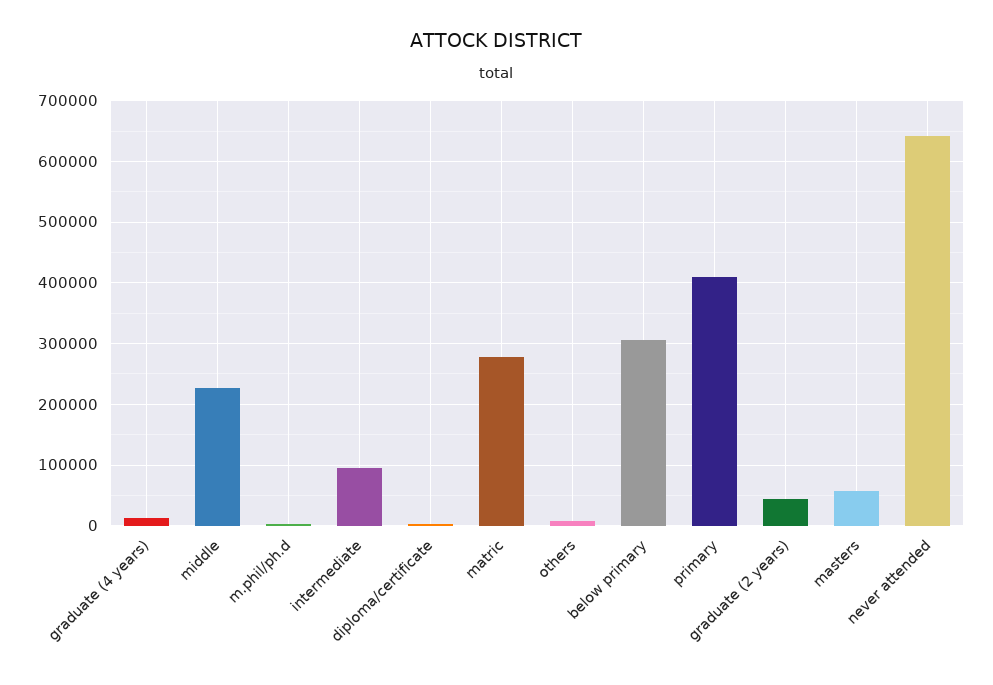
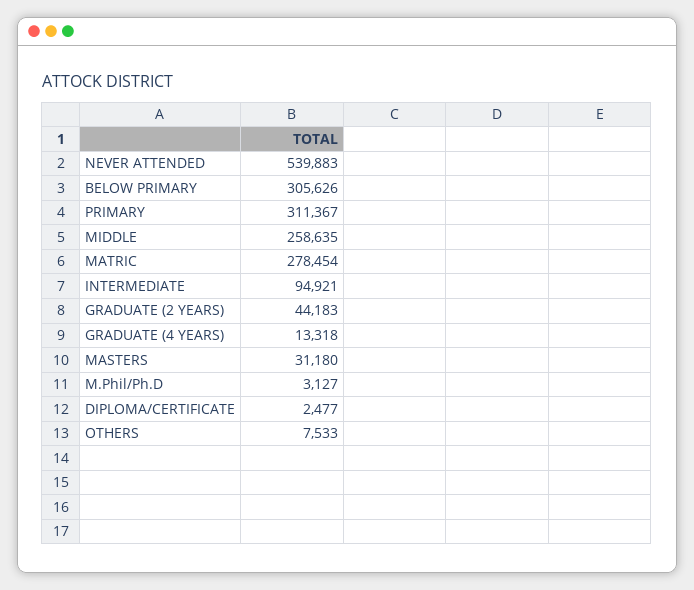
middle: 230000 -> 258635
primary: 410000 -> 311367
masters: 60000 -> 31180
never attended: 640000 -> 539883

